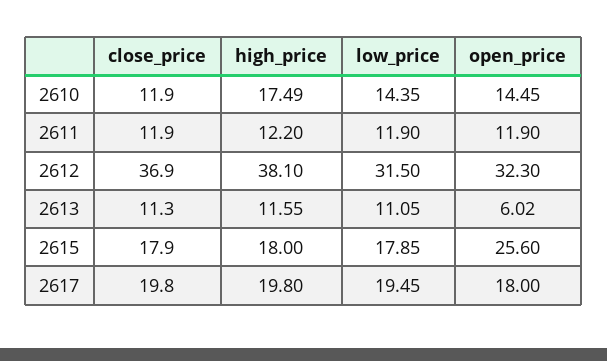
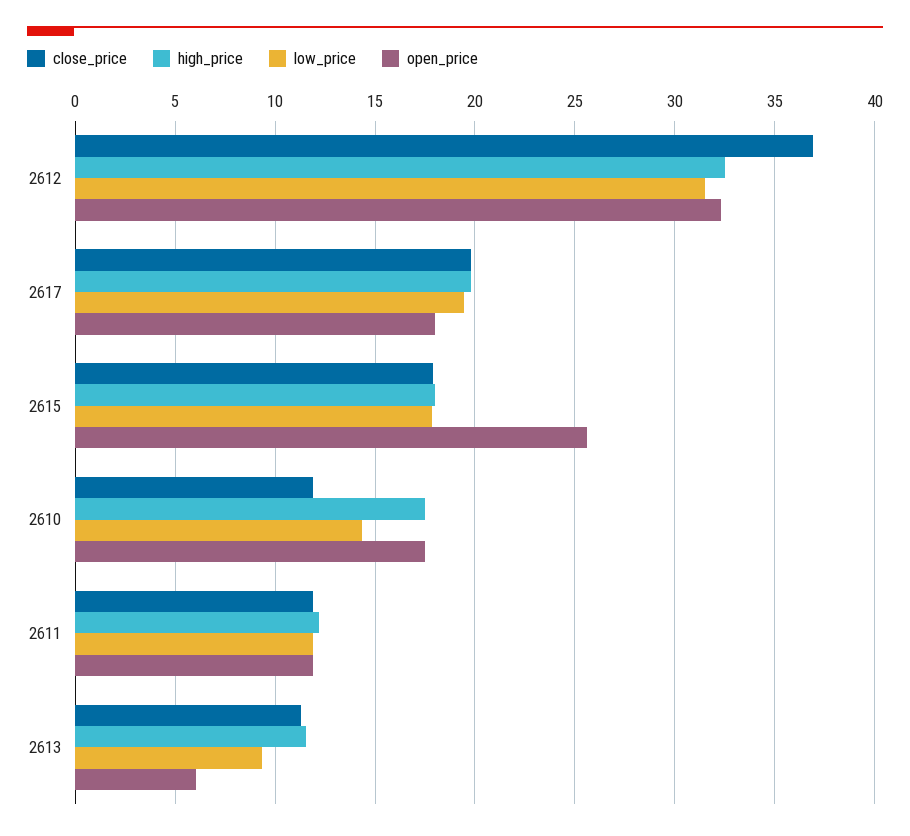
open_price, 2610: 14.45 -> 17.5
high_price, 2612: 38.1 -> 32.5
low_price, 2613: 11.05 -> 9.5

